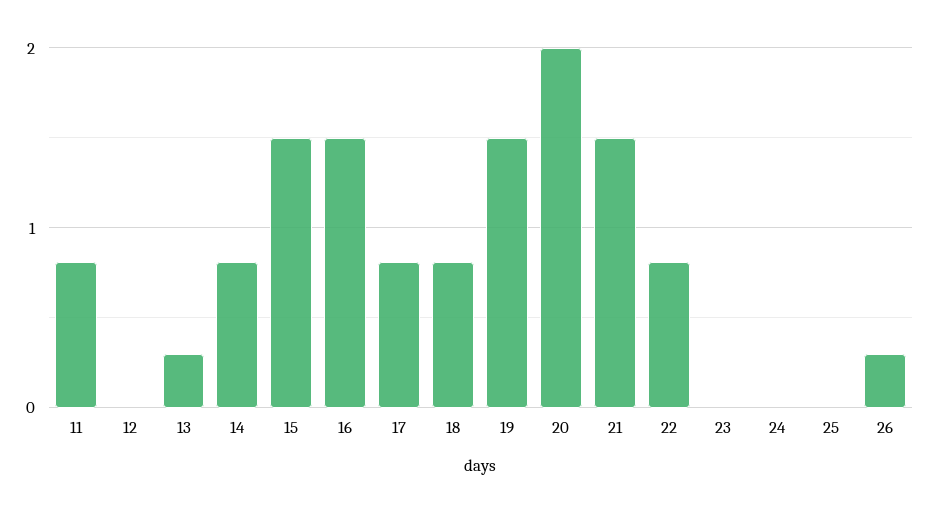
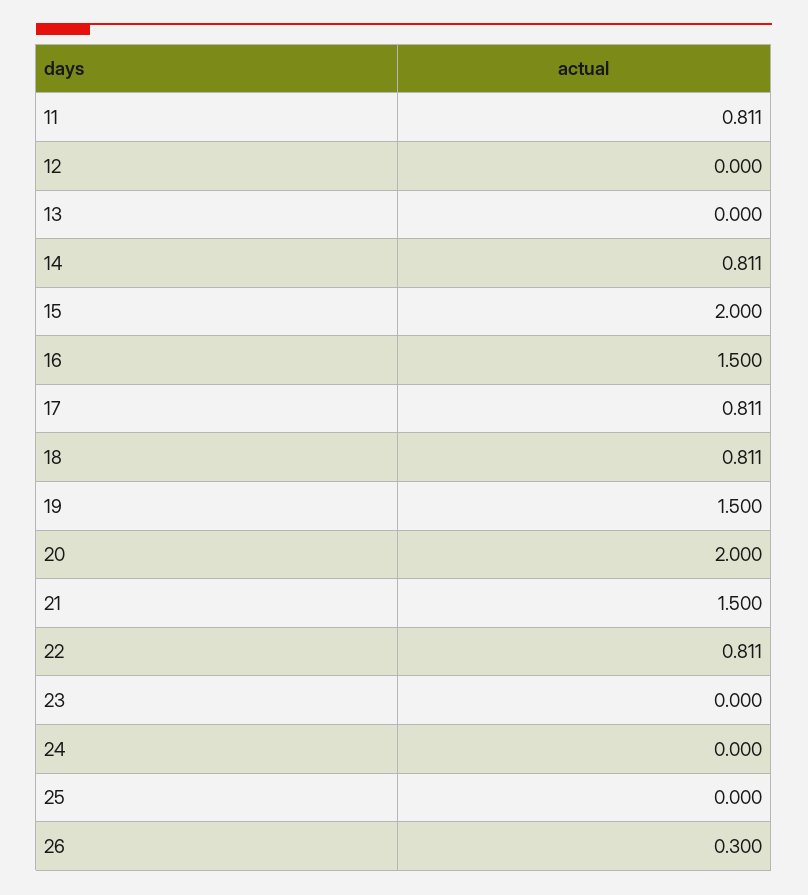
13: 0.3 -> 0
15: 1.5 -> 2

